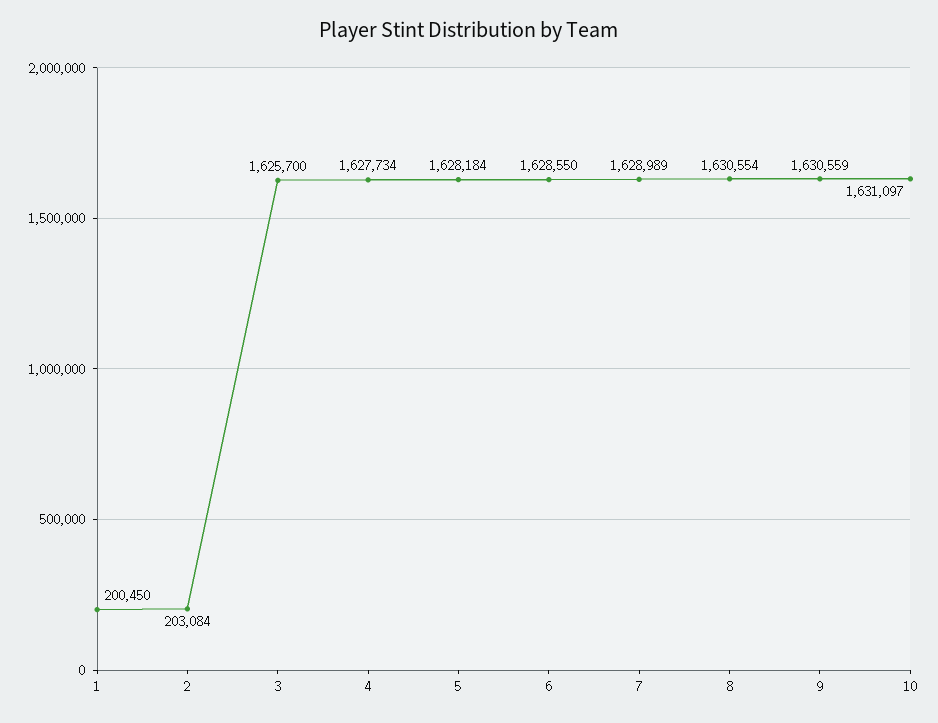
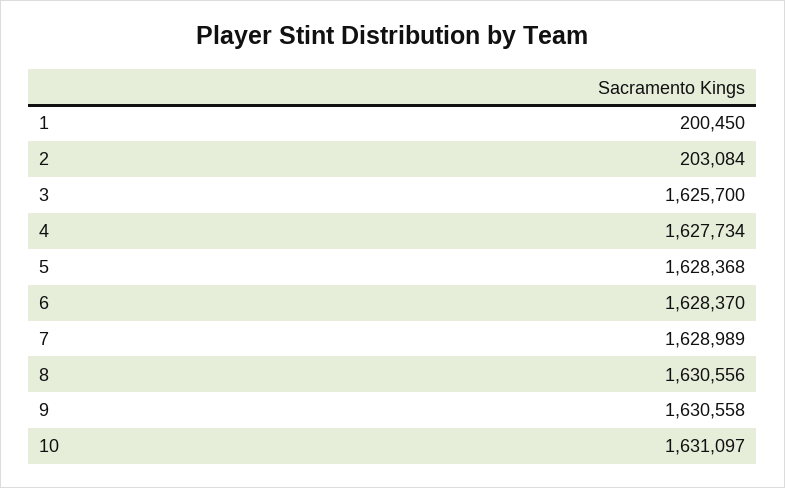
5: 1628184 -> 1628368
6: 1628550 -> 1628370
8: 1630554 -> 1630556
9: 1630559 -> 1630558

